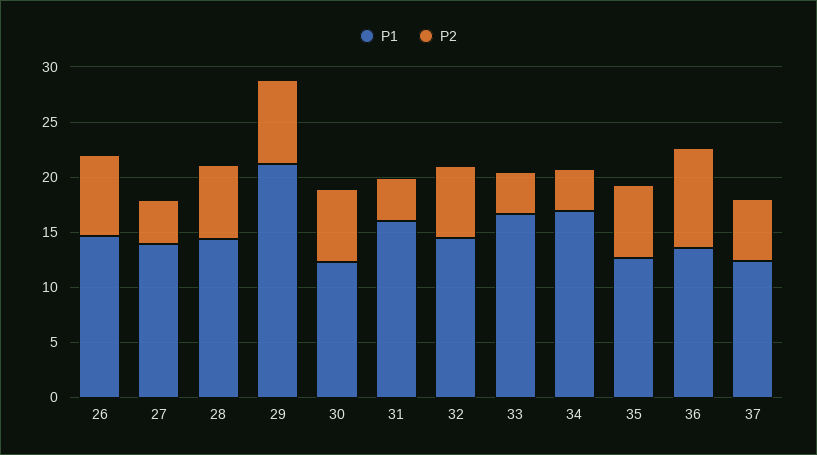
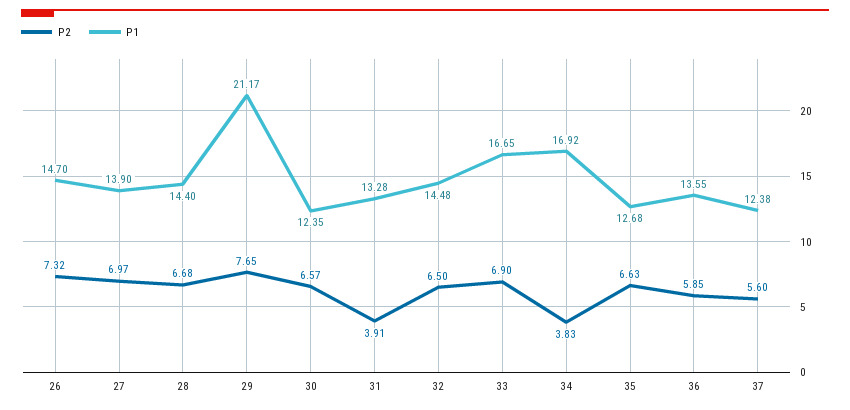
P2, 27: 4 -> 6.97
P1, 31: 16 -> 13.28
P2, 33: 4 -> 6.9
P2, 36: 9 -> 5.85

